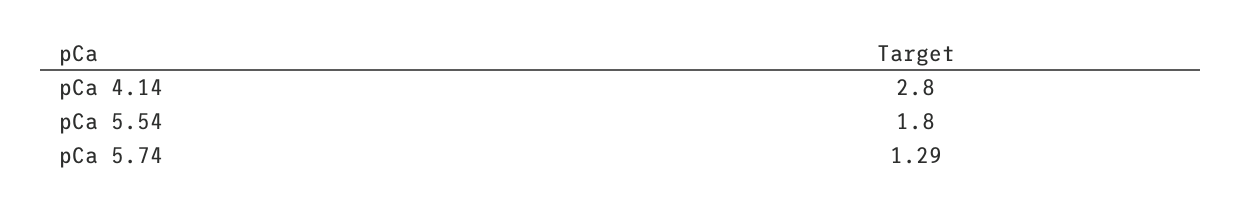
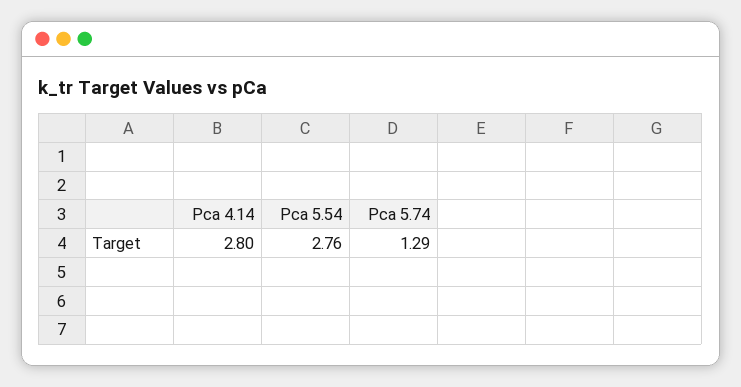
pCa 5.54: 1.8 -> 2.76

